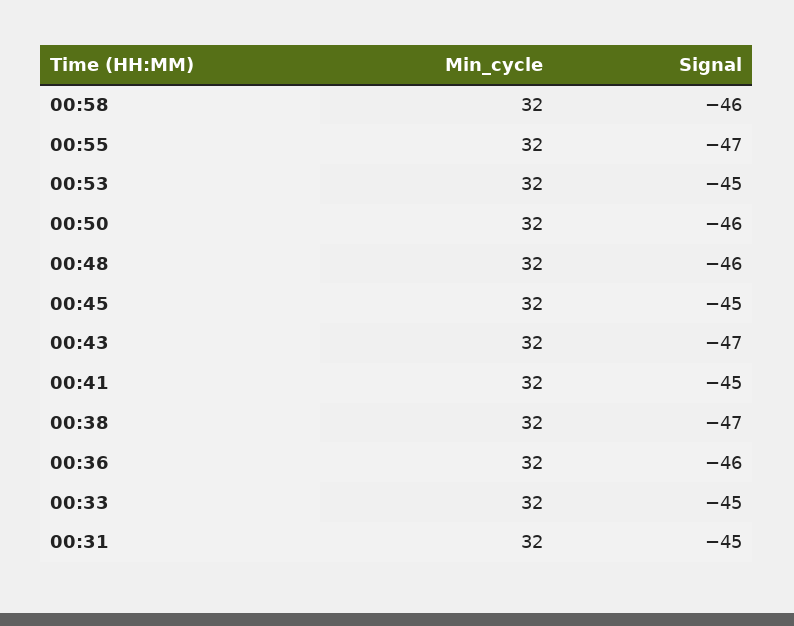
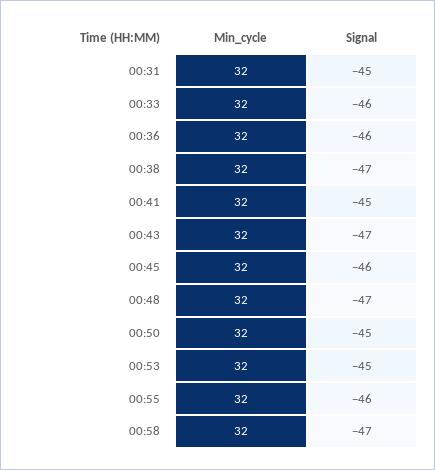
Signal, 00:58: -46 -> -47
Signal, 00:55: -47 -> -46
Signal, 00:50: -46 -> -45
Signal, 00:48: -46 -> -47
Signal, 00:45: -45 -> -46
Signal, 00:33: -45 -> -46

